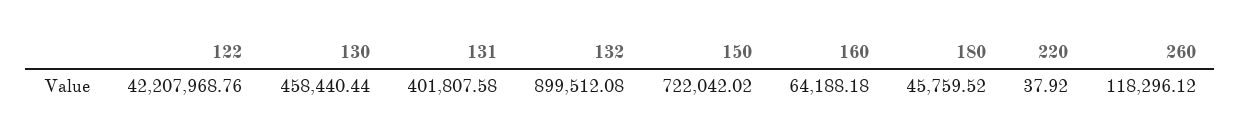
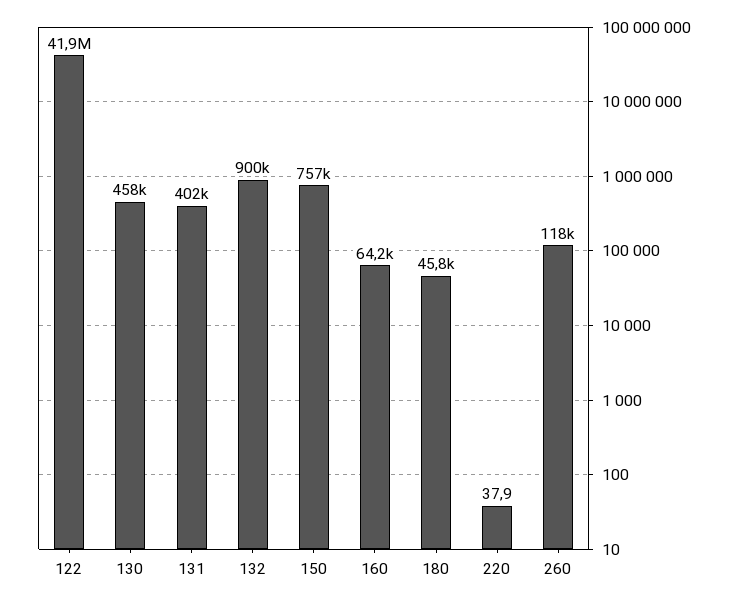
122: 42207968.76 -> 41900000
150: 722042.02 -> 757000

